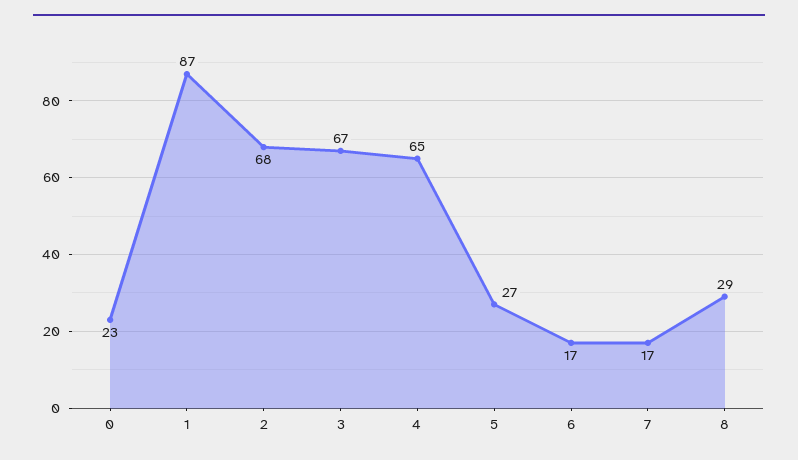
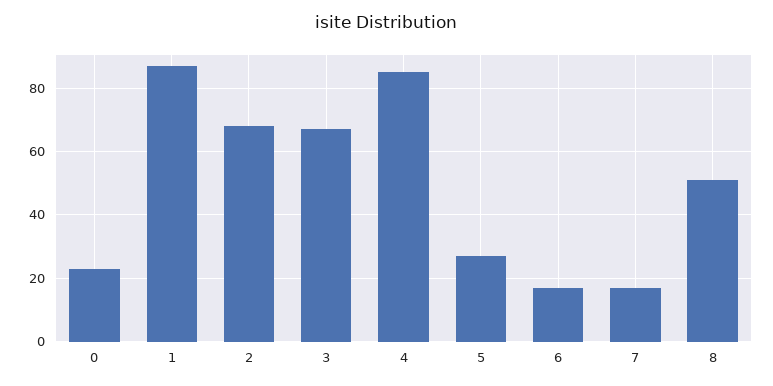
4: 65 -> 85
8: 29 -> 50

